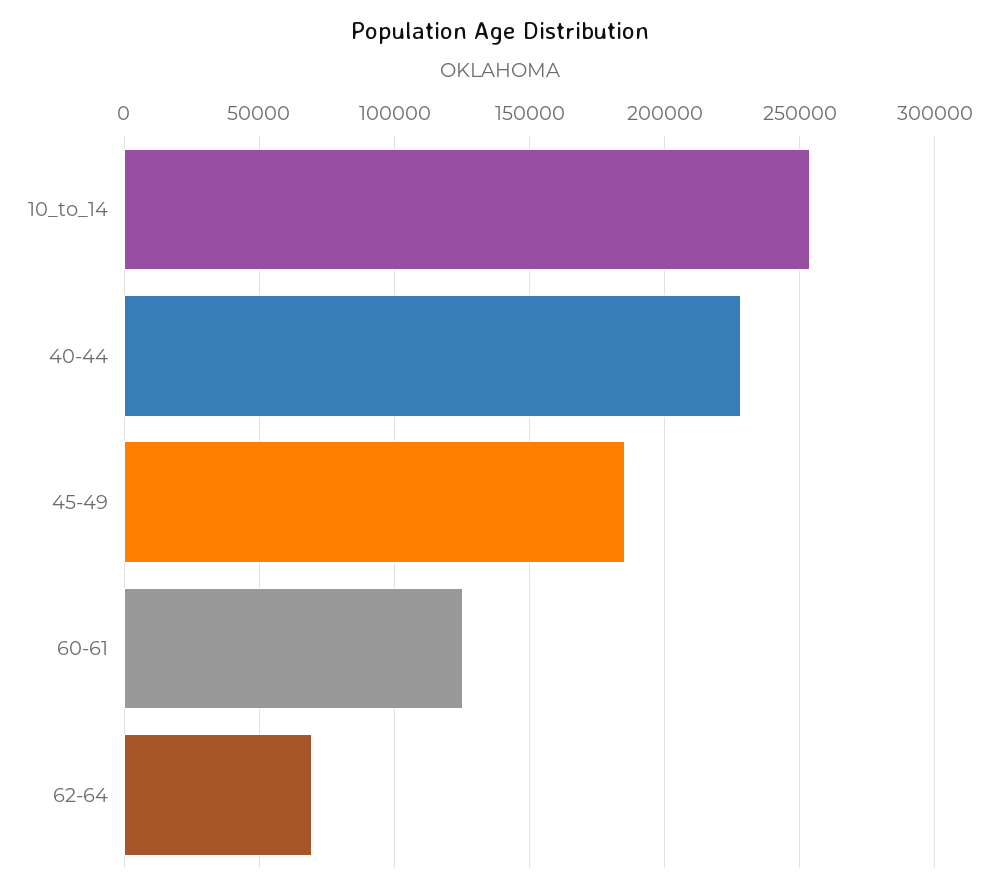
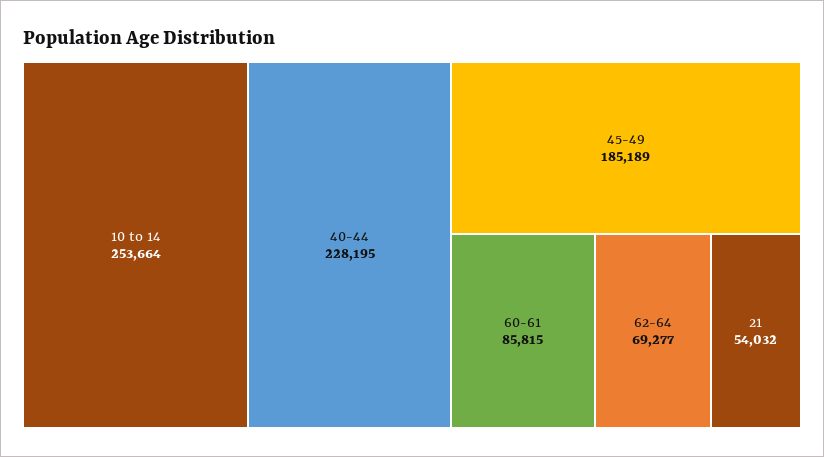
60-61: 125000 -> 85815
21: none -> 54032

